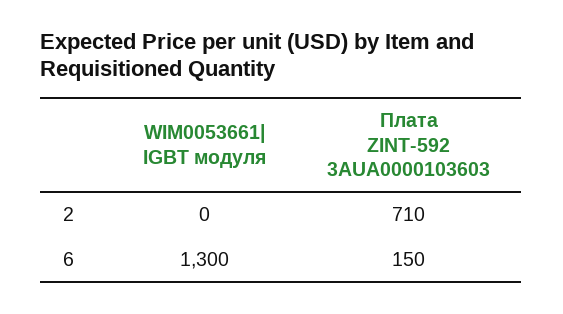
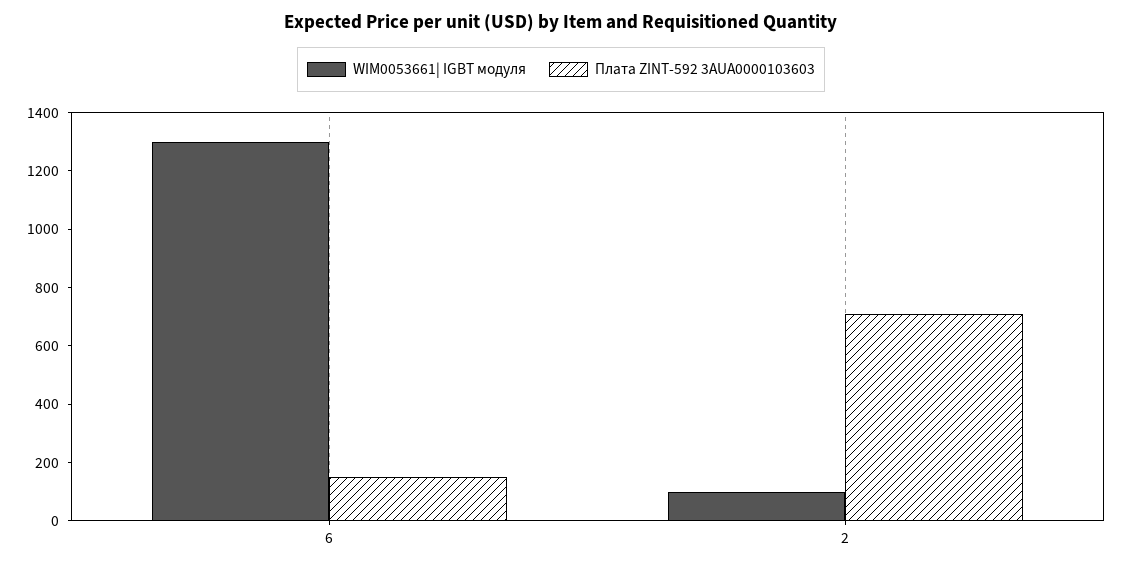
WIM0053661| IGBT модуля, 2: 0 -> 100

